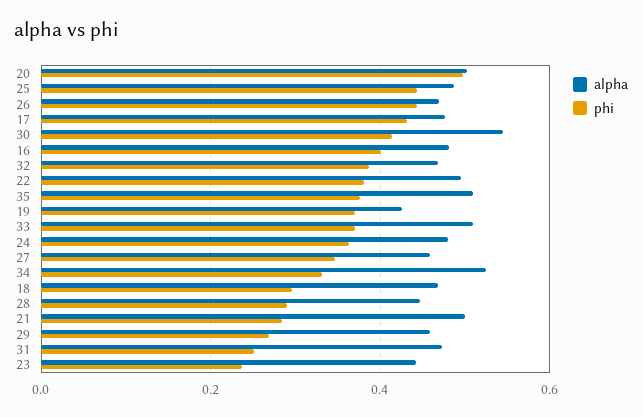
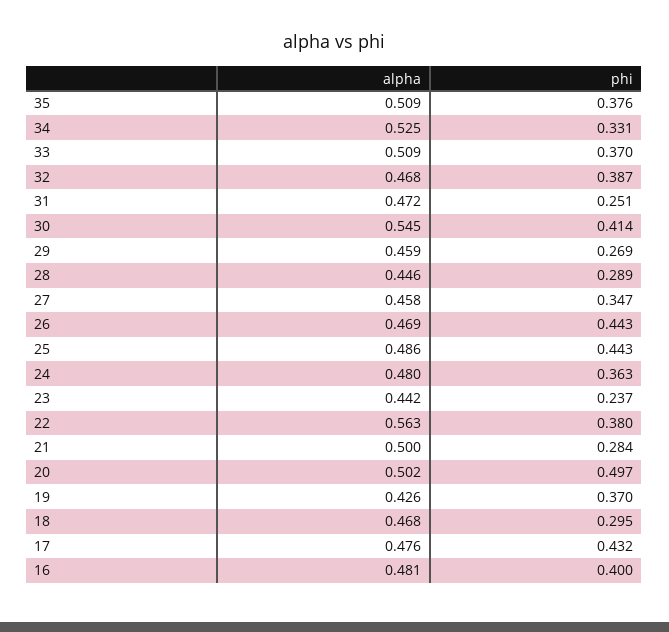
alpha, 22: 0.5 -> 0.563

